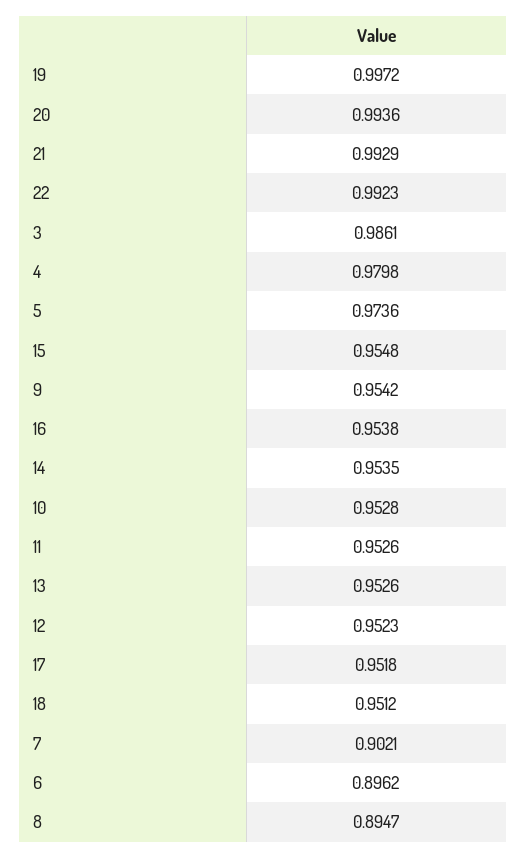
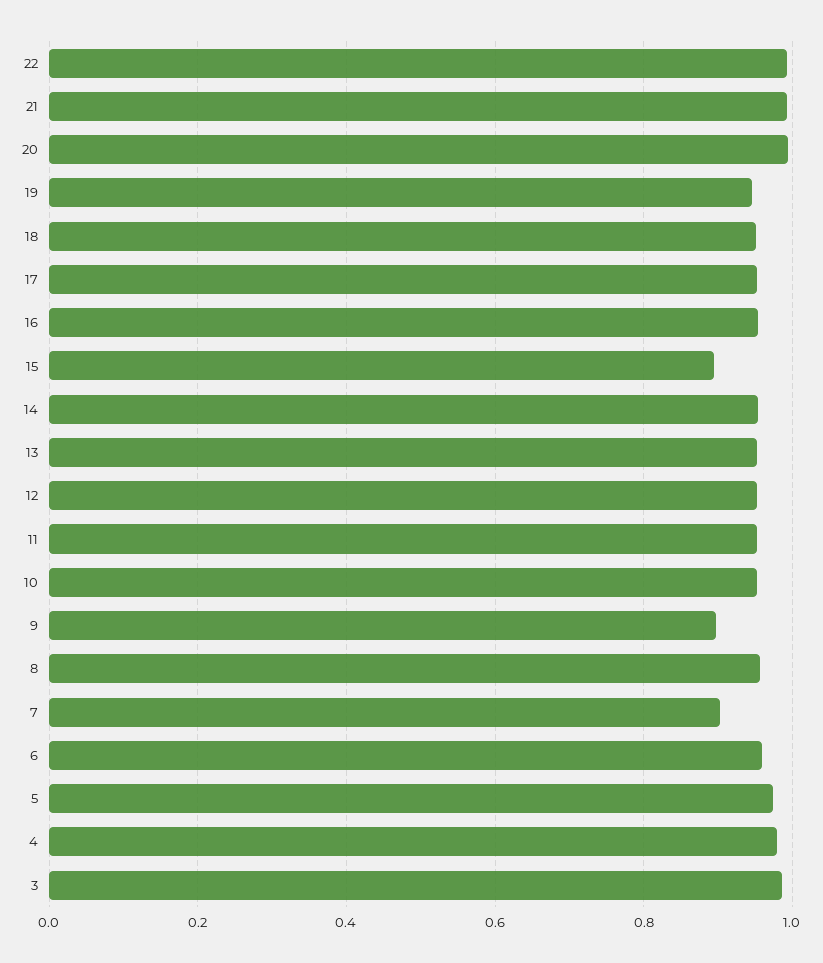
19: 0.9972 -> 0.94
15: 0.9548 -> 0.9
9: 0.9542 -> 0.9
6: 0.8962 -> 0.96
8: 0.8947 -> 0.96

